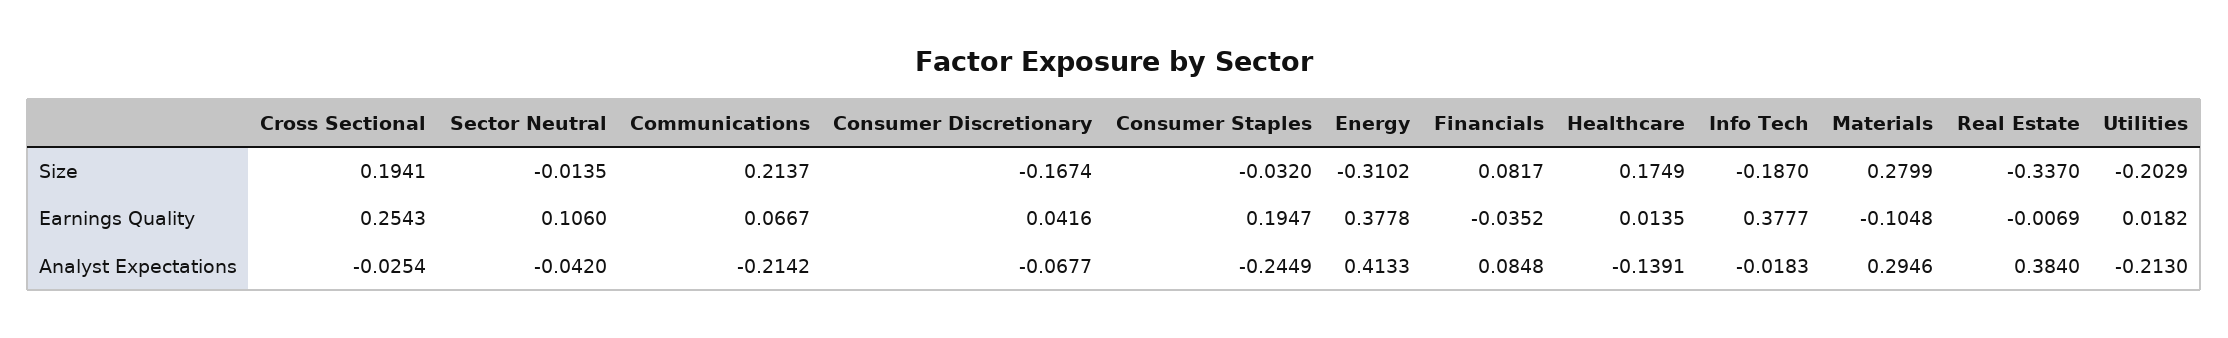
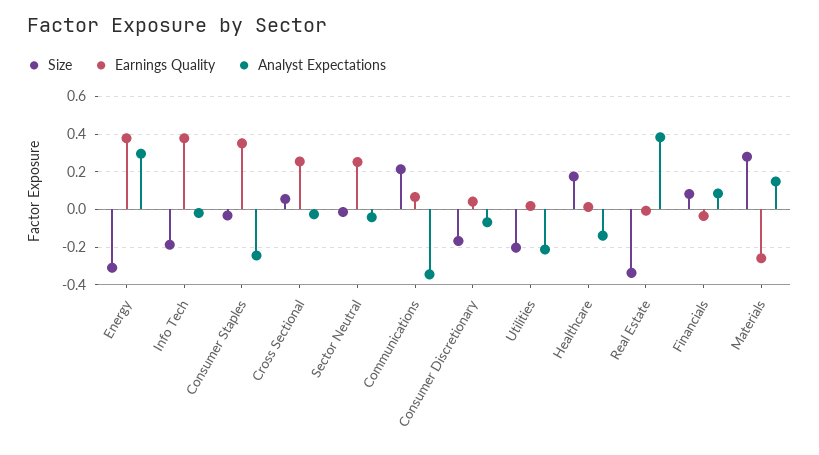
Size, Cross Sectional: 0.1941 -> 0.05
Earnings Quality, Sector Neutral: 0.106 -> 0.25
Earnings Quality, Consumer Staples: 0.1947 -> 0.35
Earnings Quality, Materials: -0.1048 -> -0.25
Analyst Expectations, Communications: -0.2142 -> -0.35
Analyst Expectations, Energy: 0.4133 -> 0.3
Analyst Expectations, Materials: 0.2946 -> 0.15

